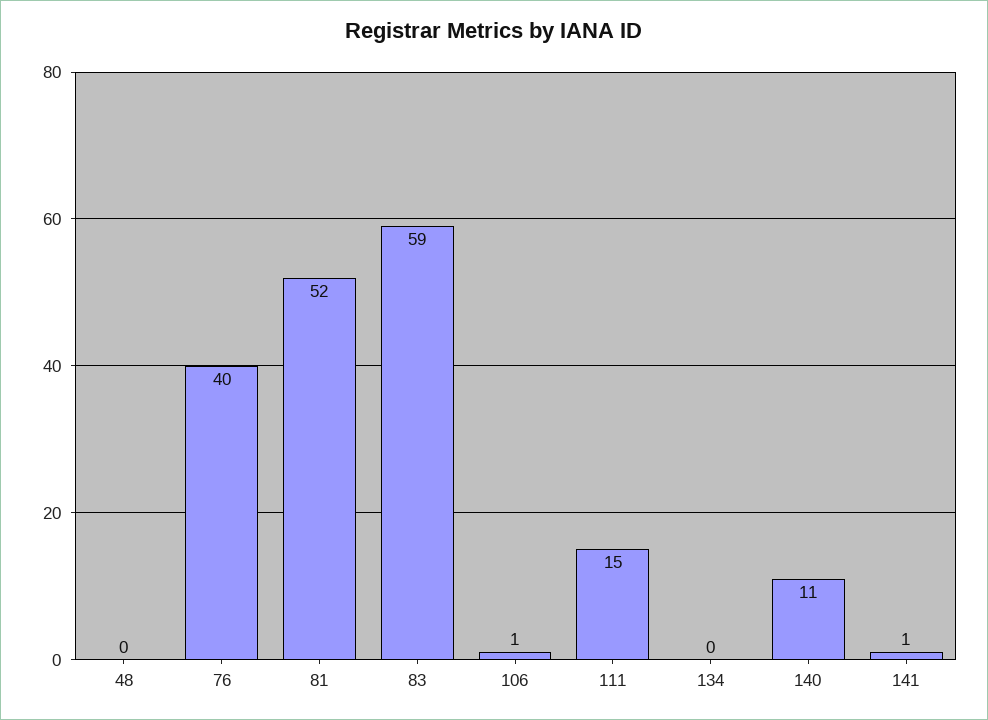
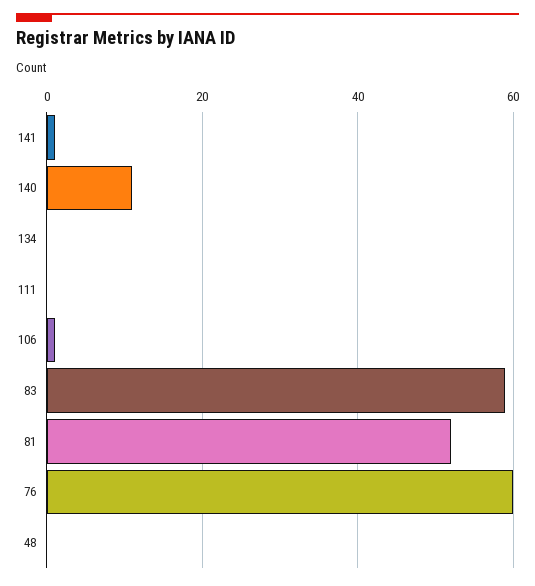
76: 40 -> 60
111: 15 -> 0

